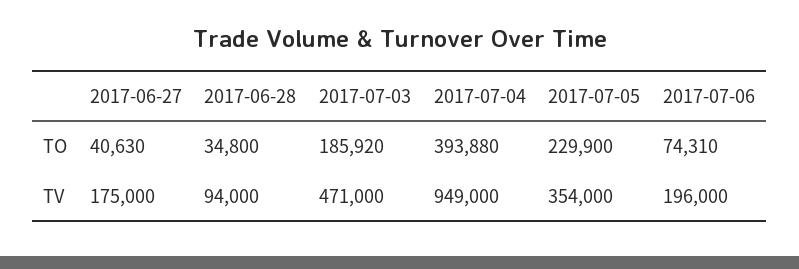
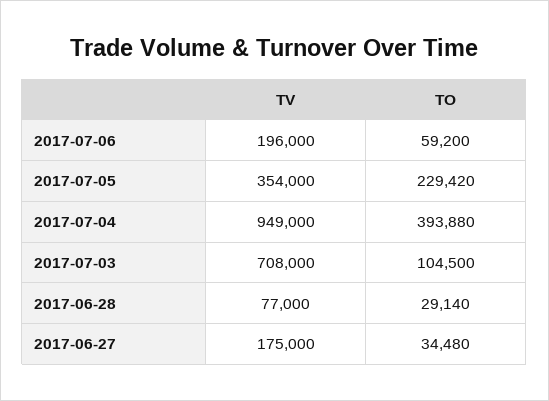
2017-06-27, TO: 40630 -> 34480
2017-06-28, TO: 34800 -> 29140
2017-07-03, TO: 185920 -> 104500
2017-07-05, TO: 229900 -> 229420
2017-07-06, TO: 74310 -> 59200
2017-06-28, TV: 94000 -> 77000
2017-07-03, TV: 471000 -> 708000

